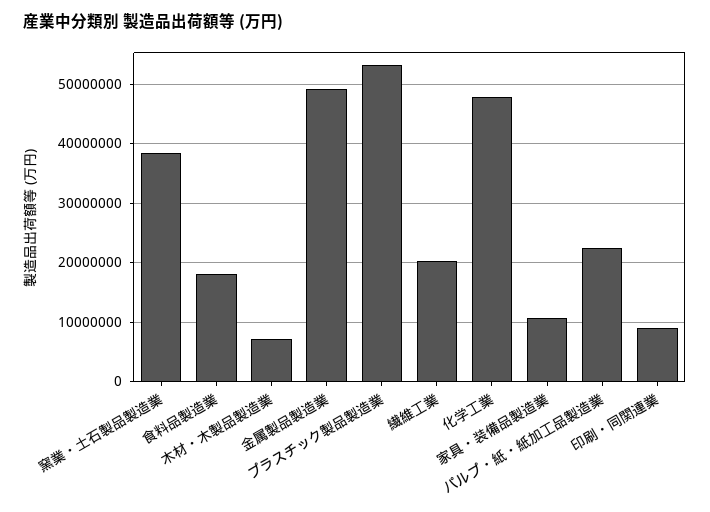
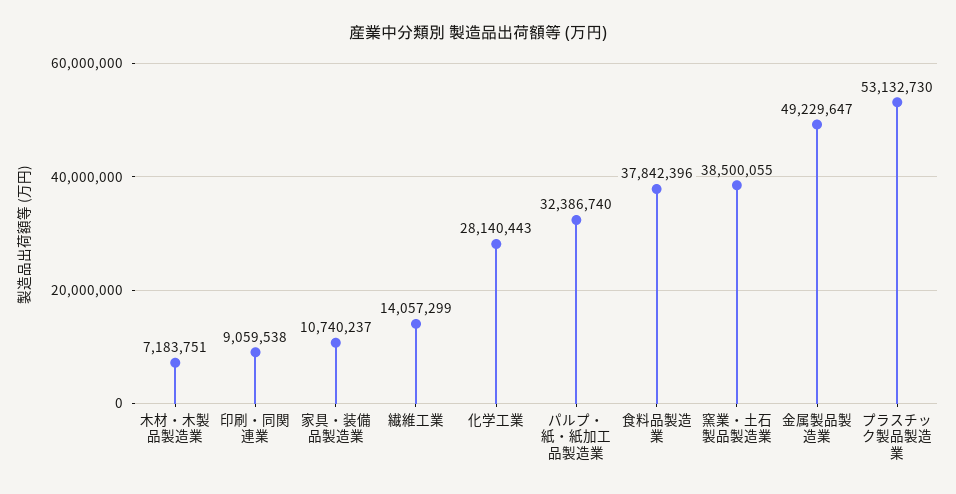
食料品製造業: 18000000 -> 37842396
繊維工業: 20000000 -> 14057299
化学工業: 48000000 -> 28140443
パルプ・紙・紙加工品製造業: 22000000 -> 32386740

